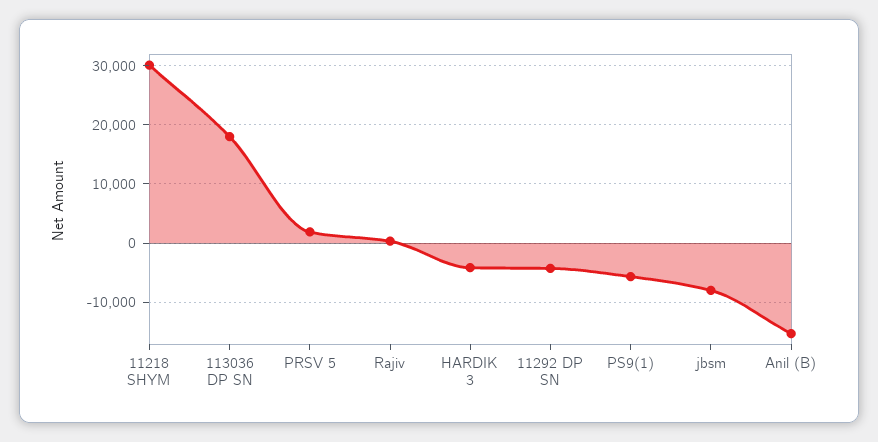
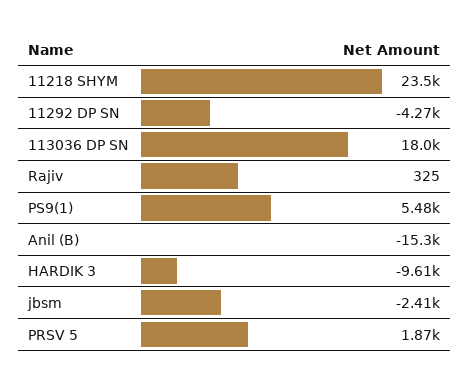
11218 SHYM: 30000 -> 23500
HARDIK 3: -4000 -> -9610
PS9(1): -6000 -> 5480
jbsm: -8000 -> -2410

